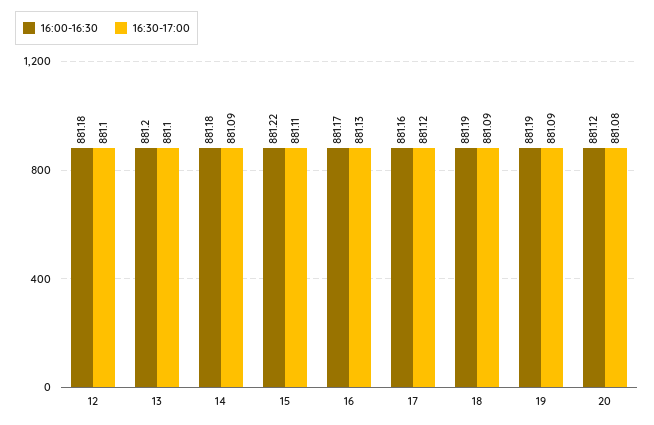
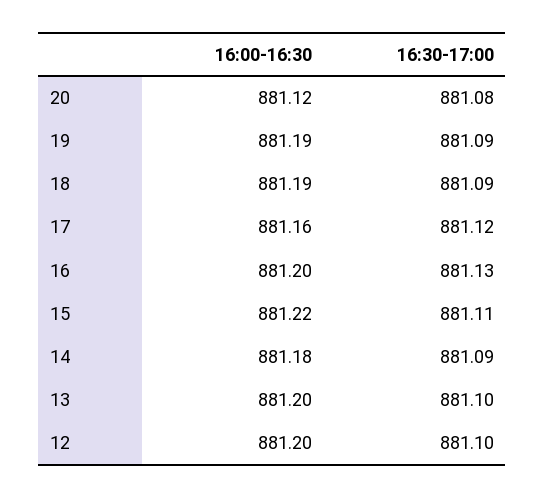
16:00-16:30, 12: 881.18 -> 881.2
16:00-16:30, 16: 881.17 -> 881.2

